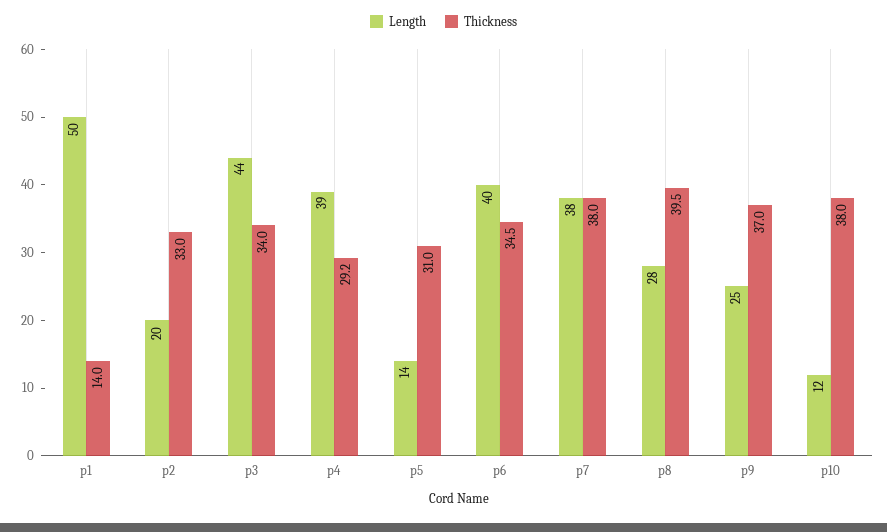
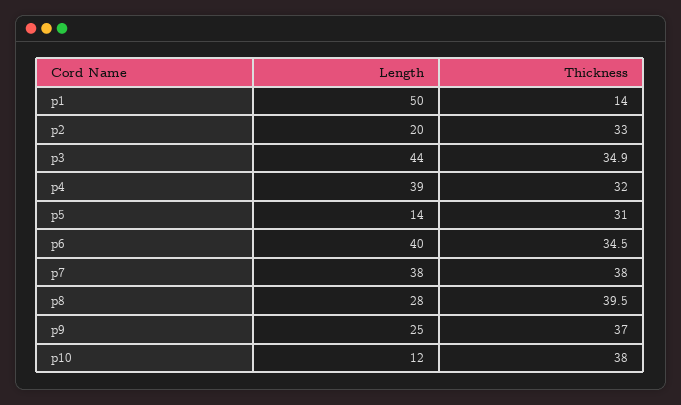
Thickness, p3: 34 -> 34.9
Thickness, p4: 29.2 -> 32

